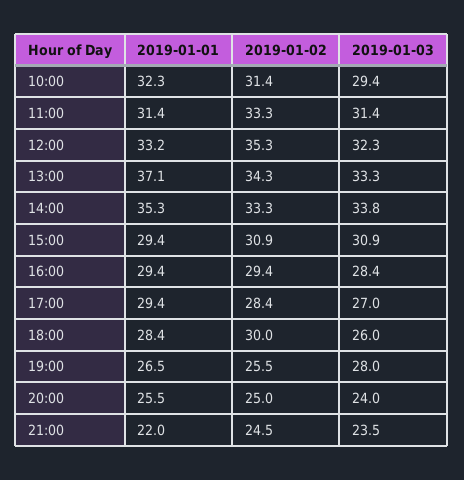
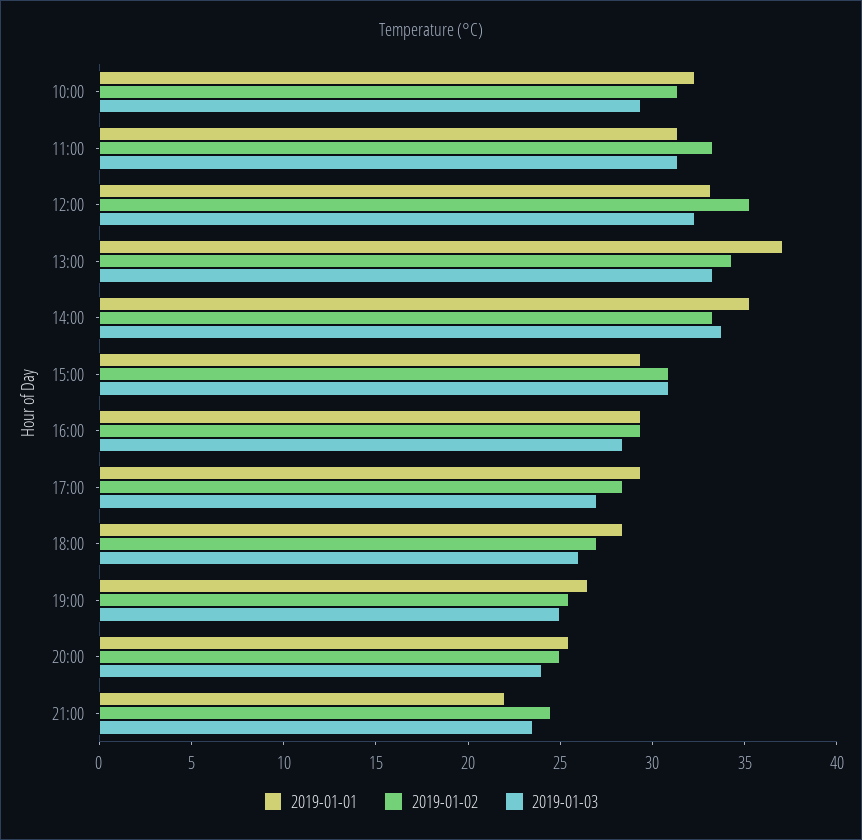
2019-01-02, 18:00: 30 -> 27
2019-01-03, 19:00: 28 -> 25

